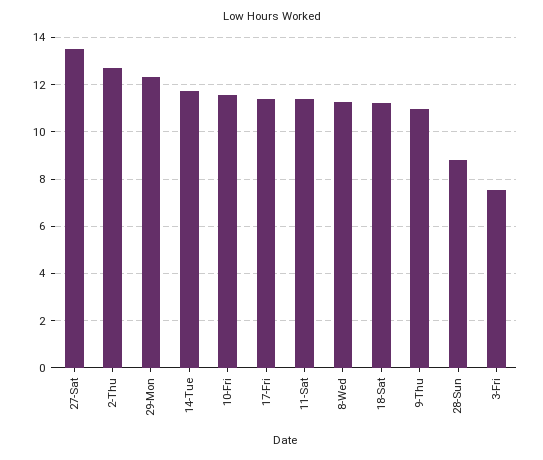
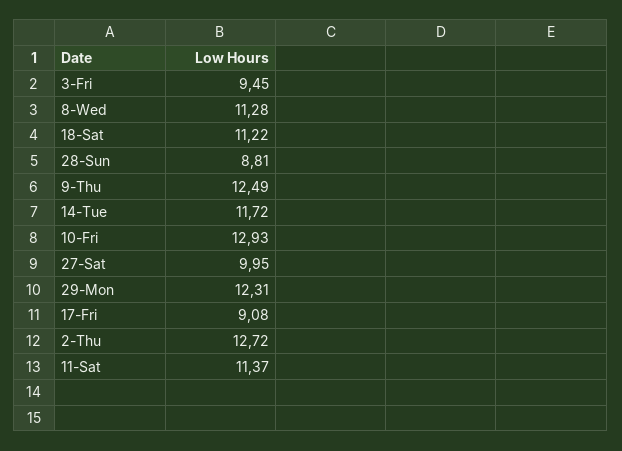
27-Sat: 13.5 -> 9.95
10-Fri: 11.5 -> 12.93
17-Fri: 11.5 -> 9.08
9-Thu: 11 -> 12.49
3-Fri: 7.5 -> 9.45

